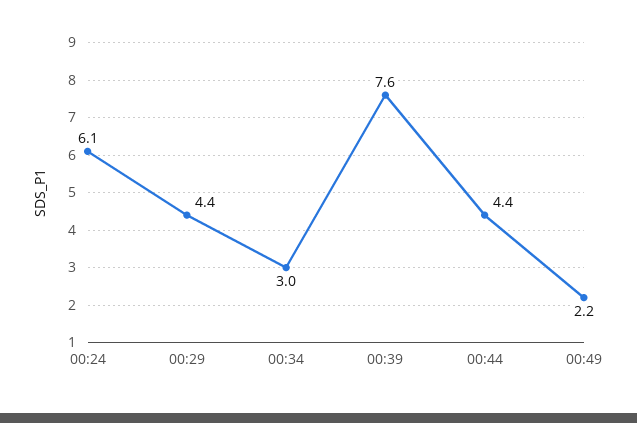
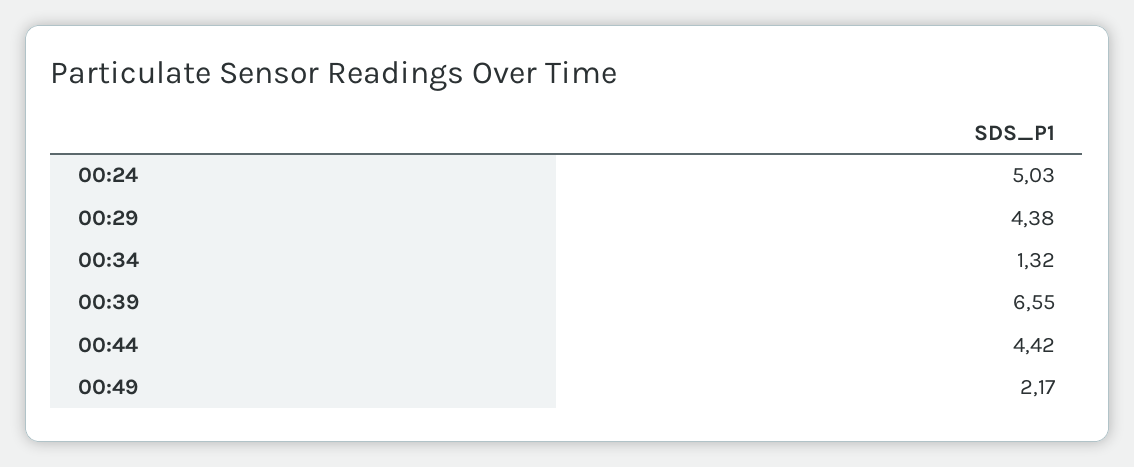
00:24: 6.1 -> 5.03
00:34: 3 -> 1.32
00:39: 7.6 -> 6.55

